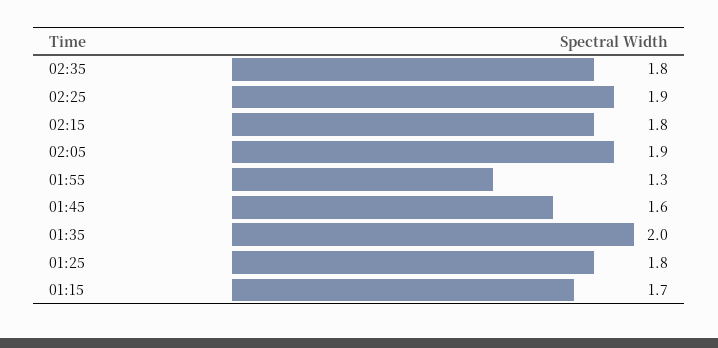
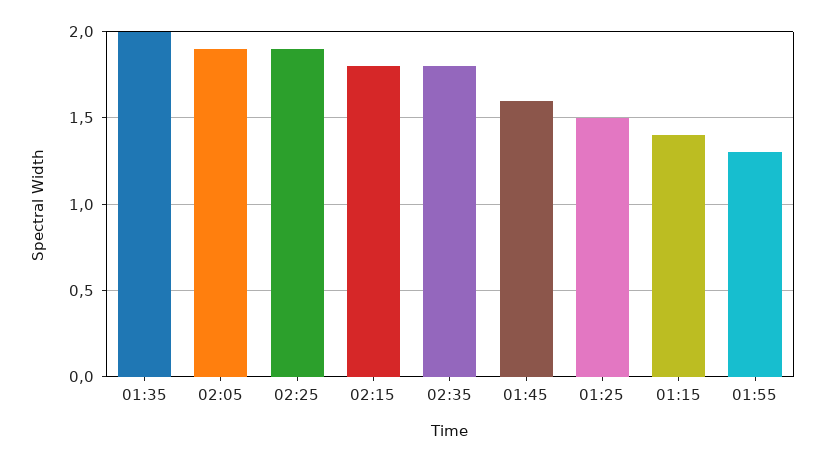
01:25: 1.8 -> 1.5
01:15: 1.7 -> 1.4

